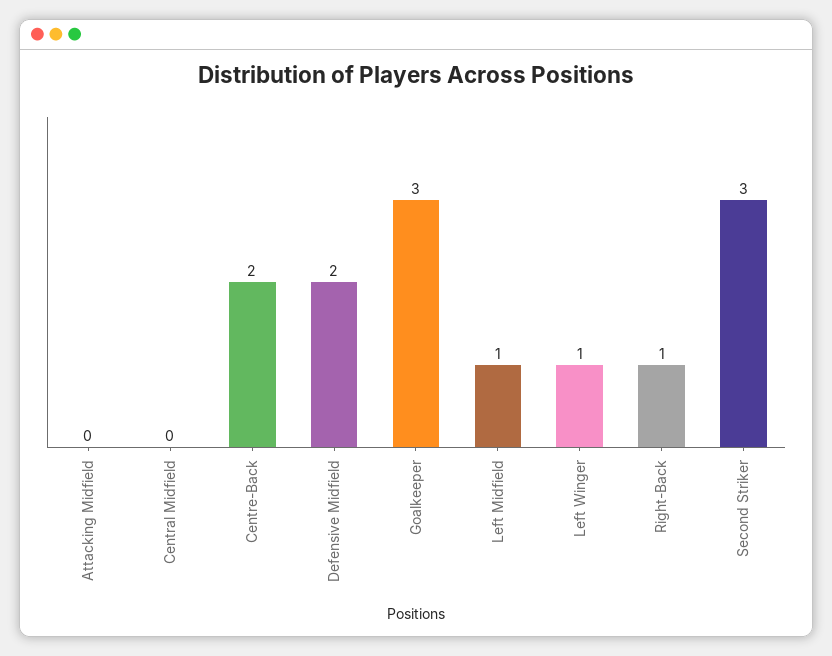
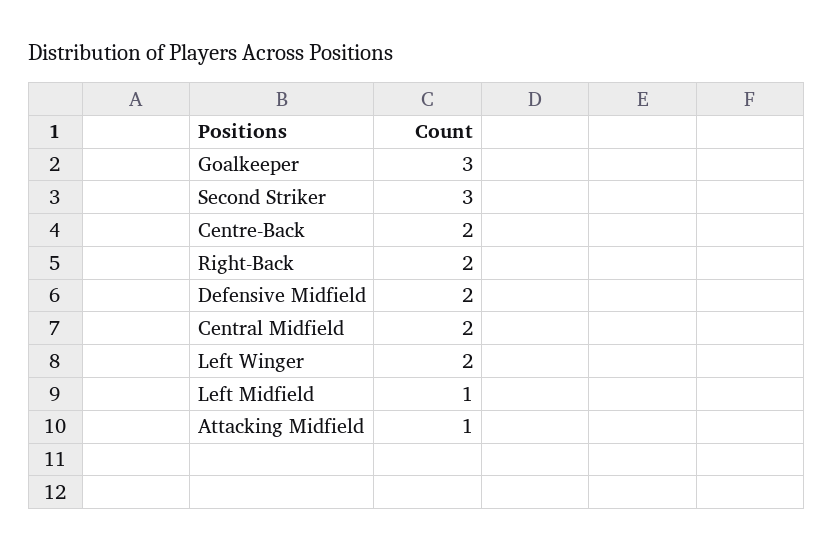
Attacking Midfield: 0 -> 1
Central Midfield: 0 -> 2
Left Winger: 1 -> 2
Right-Back: 1 -> 2

